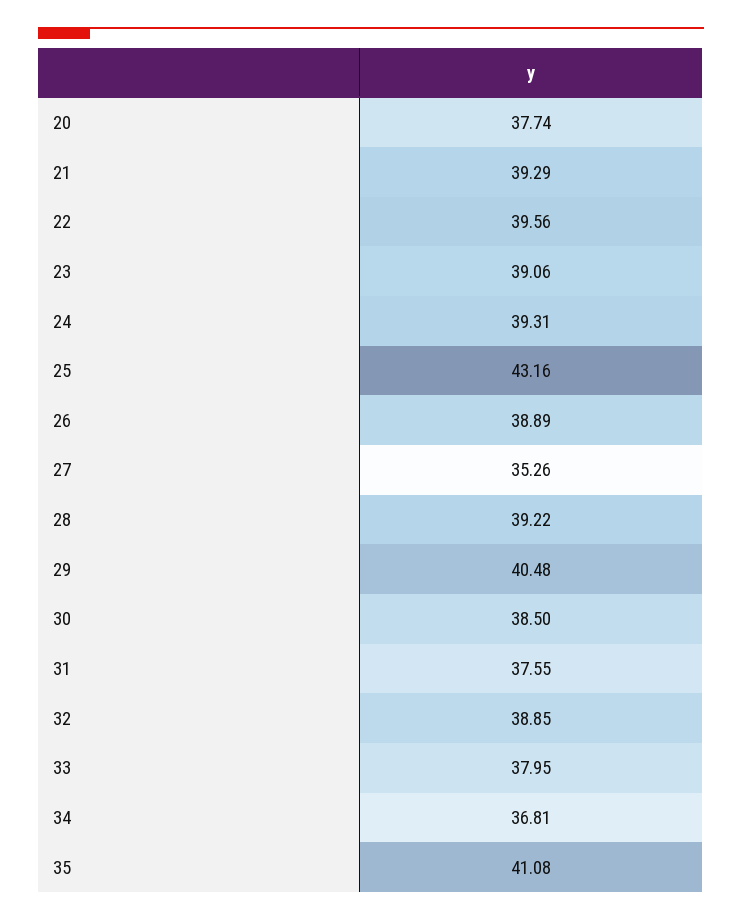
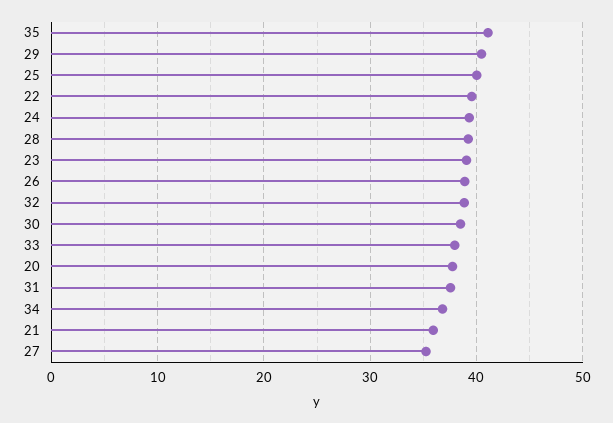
21: 39.29 -> 36
25: 43.16 -> 40

